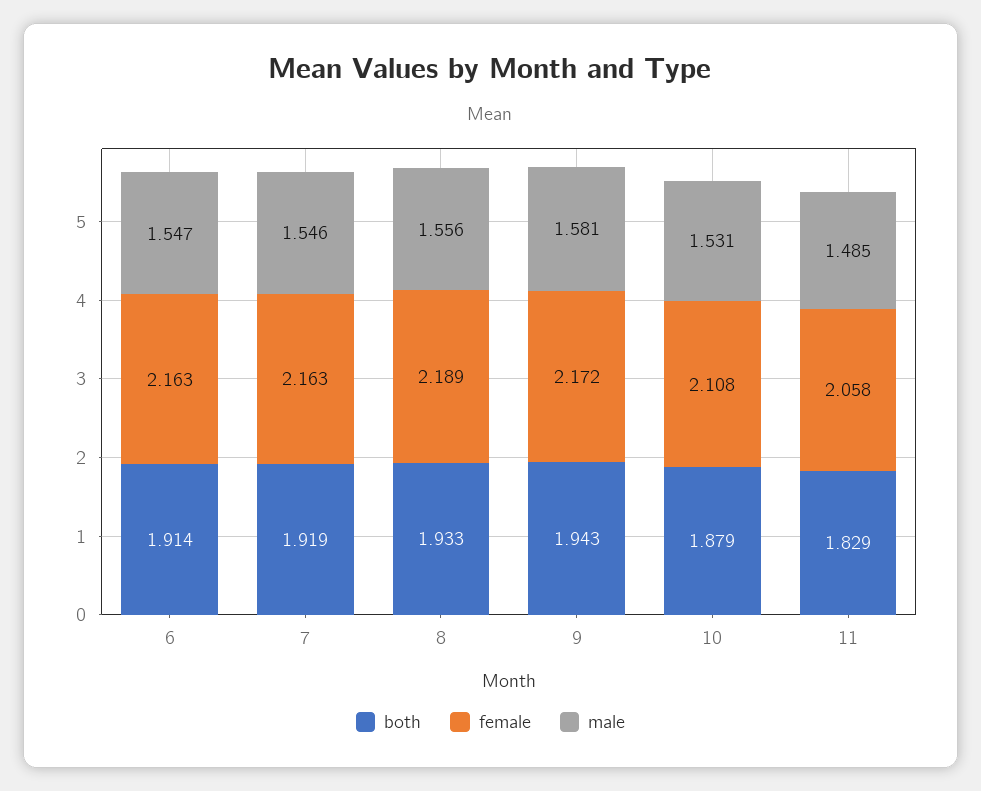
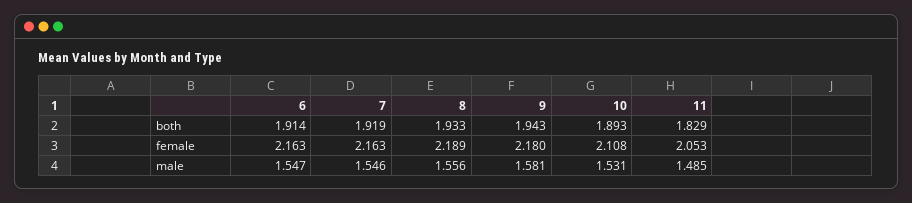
female, 9: 2.172 -> 2.18
both, 10: 1.879 -> 1.893
female, 11: 2.058 -> 2.053

